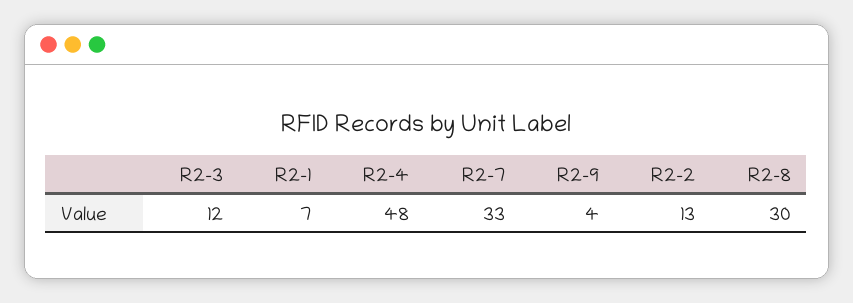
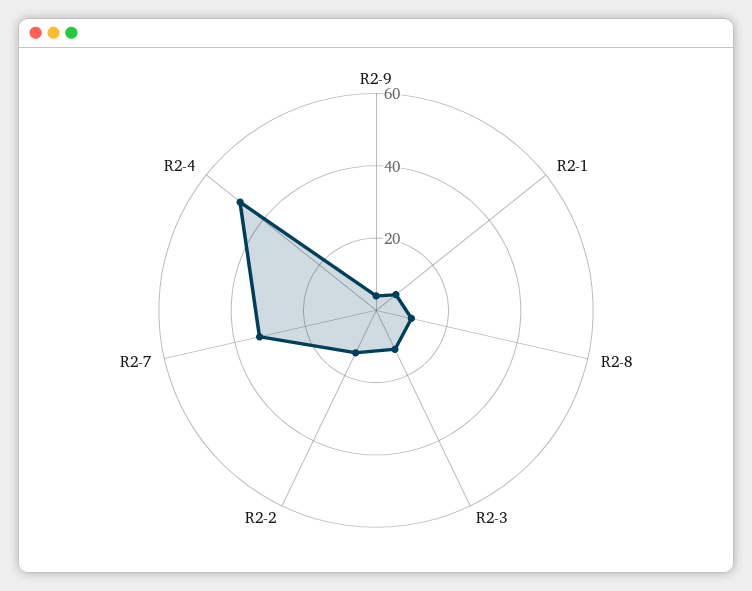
R2-8: 30 -> 10

